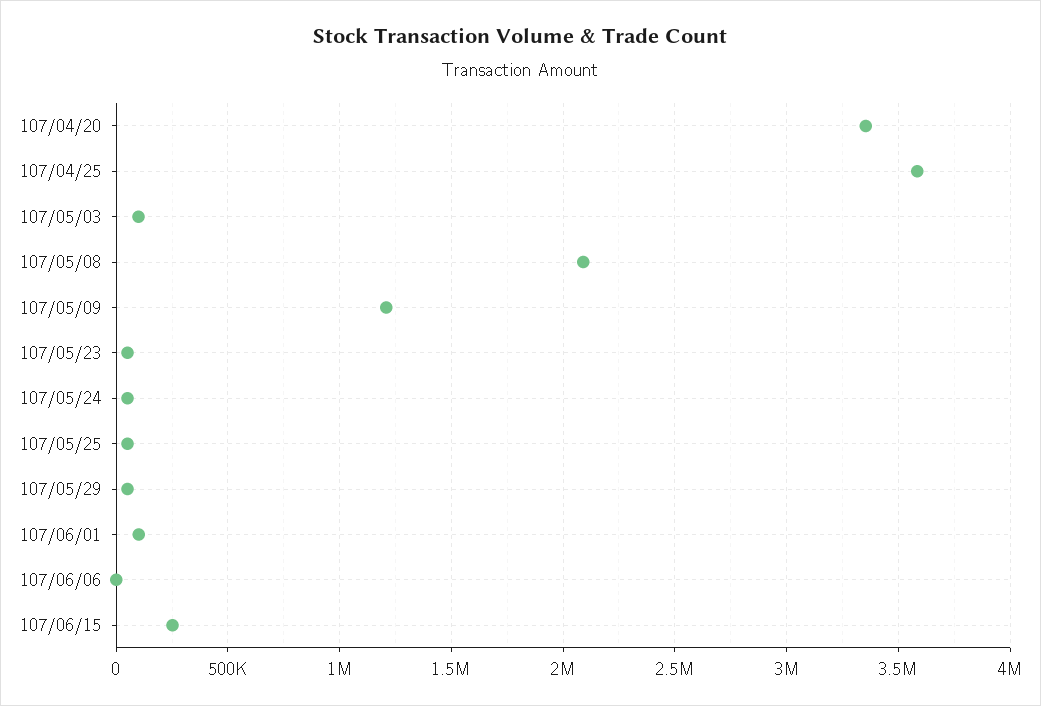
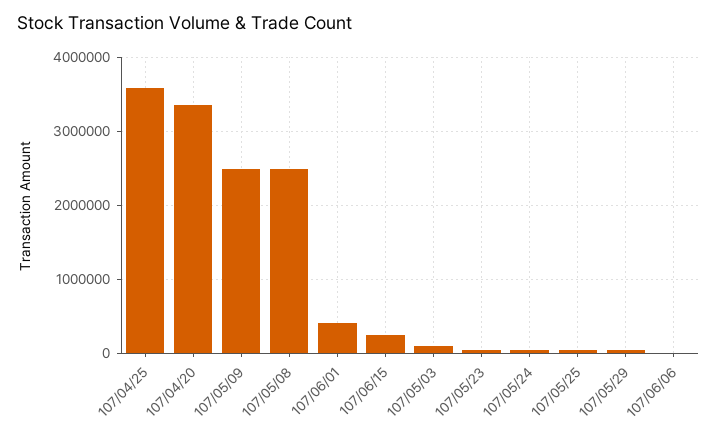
107/05/08: 2100000 -> 2500000
107/05/09: 1200000 -> 2500000
107/06/01: 100000 -> 400000

